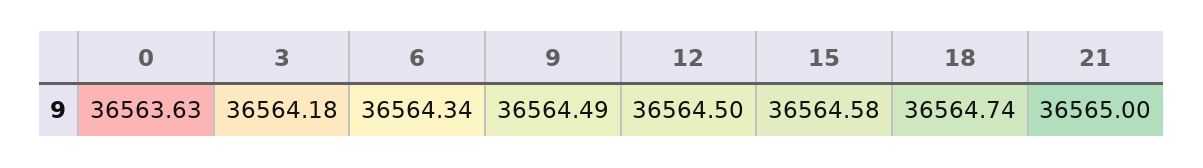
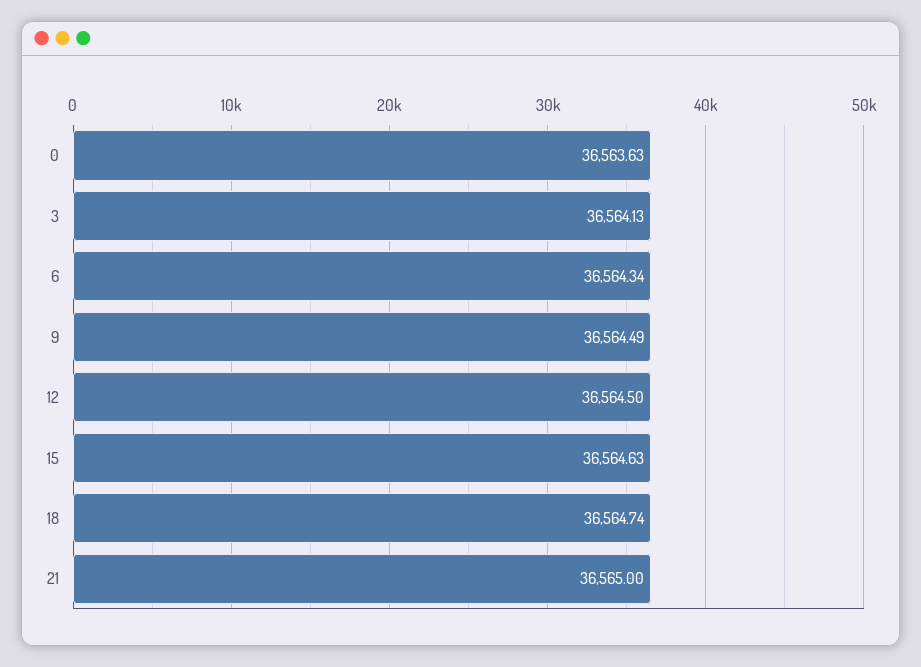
3: 36564.18 -> 36564.13
15: 36564.58 -> 36564.63

